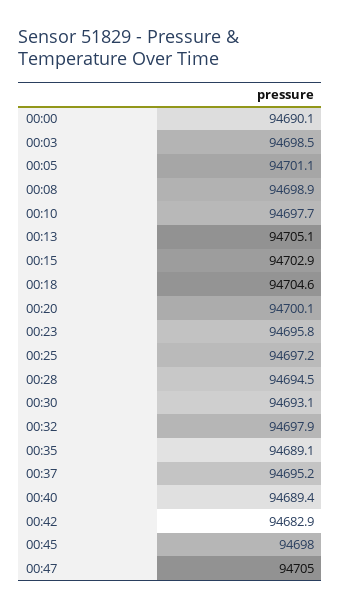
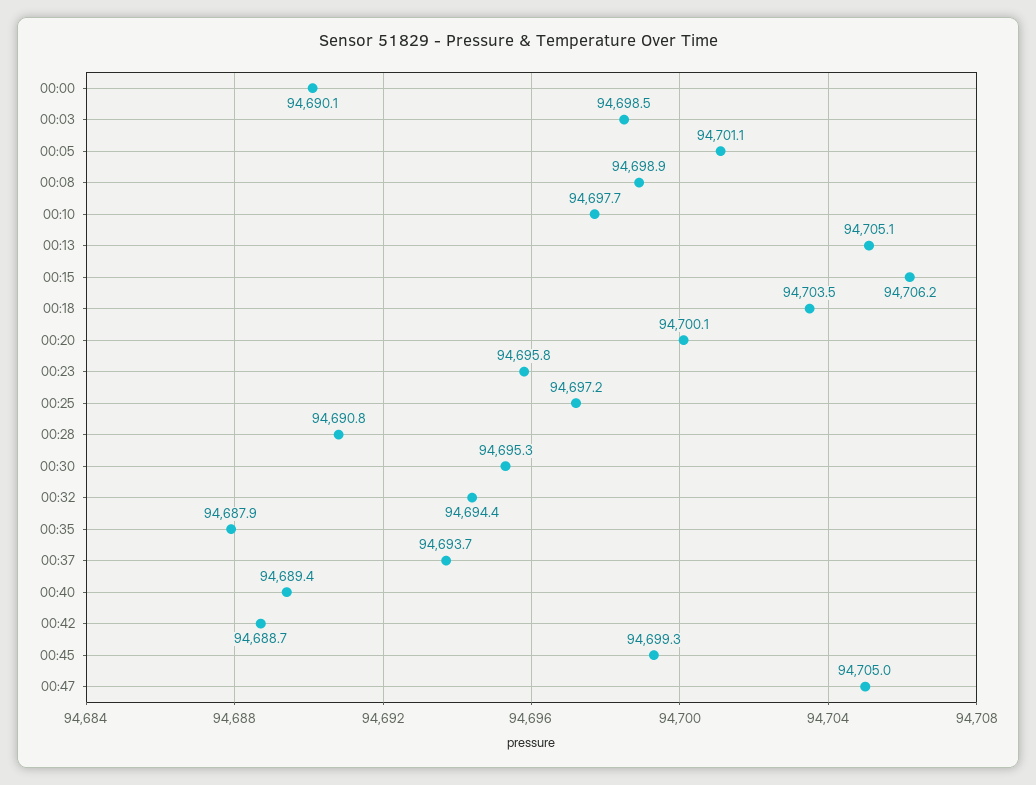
00:15: 94702.9 -> 94706.2
00:18: 94704.6 -> 94703.5
00:28: 94694.5 -> 94690.8
00:30: 94693.1 -> 94695.3
00:32: 94697.9 -> 94694.4
00:35: 94689.1 -> 94687.9
00:37: 94695.2 -> 94693.7
00:42: 94682.9 -> 94688.7
00:45: 94698 -> 94699.3

